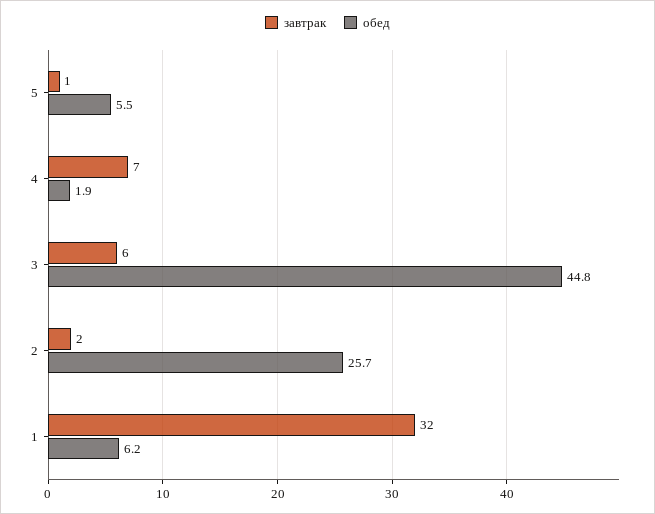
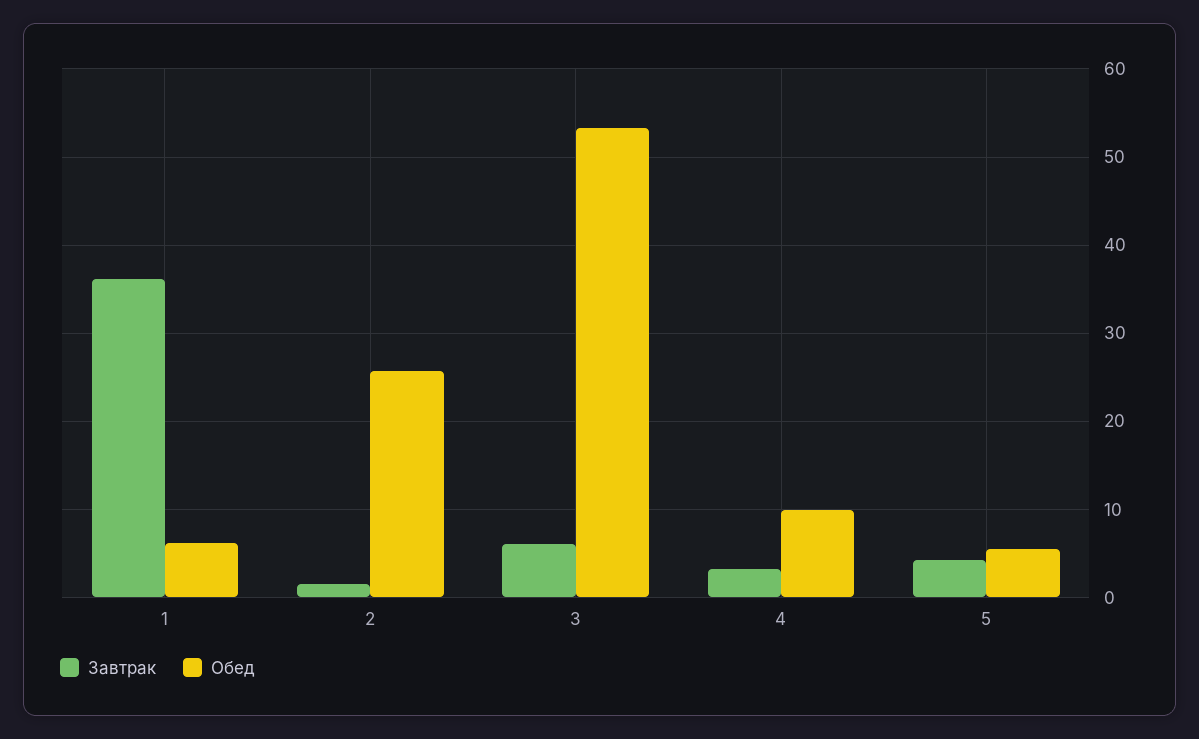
завтрак, 5: 1 -> 4
завтрак, 4: 7 -> 3
обед, 4: 1.9 -> 10
обед, 3: 44.8 -> 53
завтрак, 1: 32 -> 36

